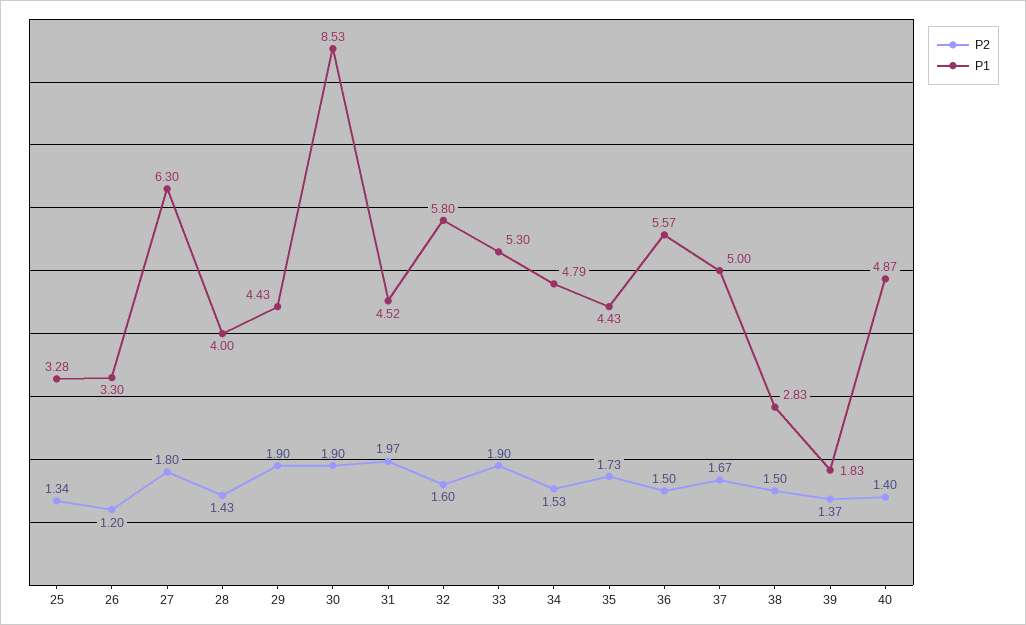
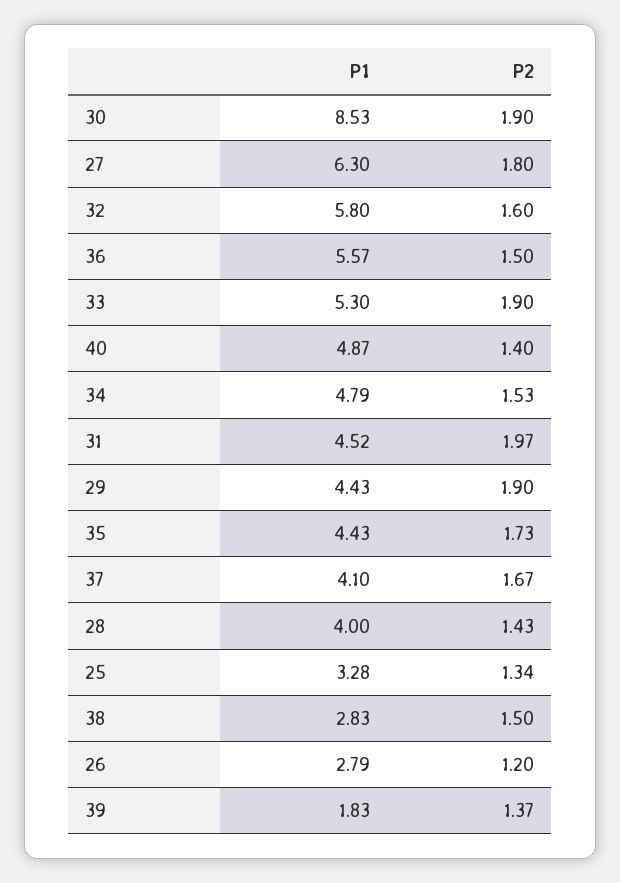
P1, 26: 3.3 -> 2.79
P1, 37: 5 -> 4.1

